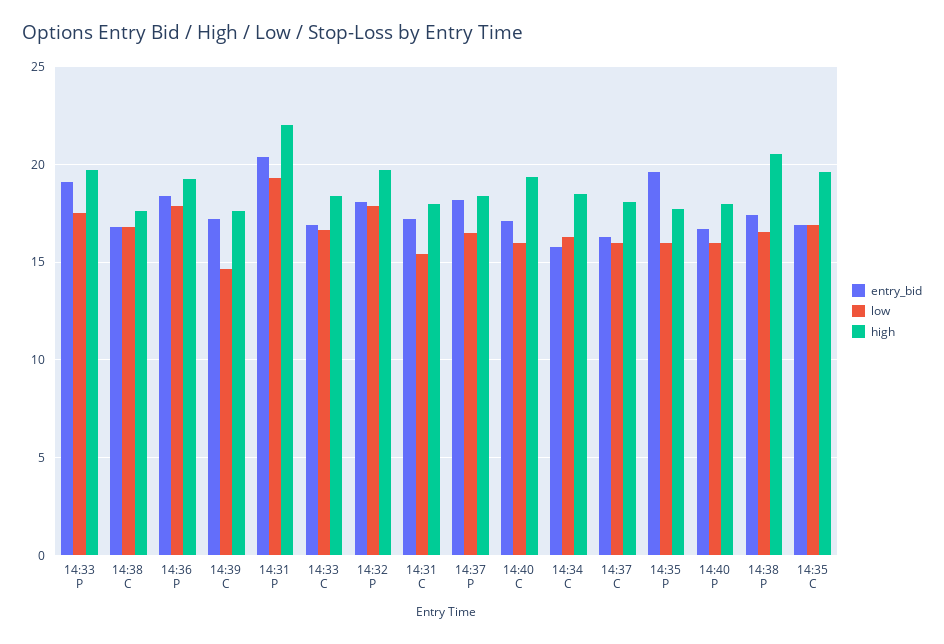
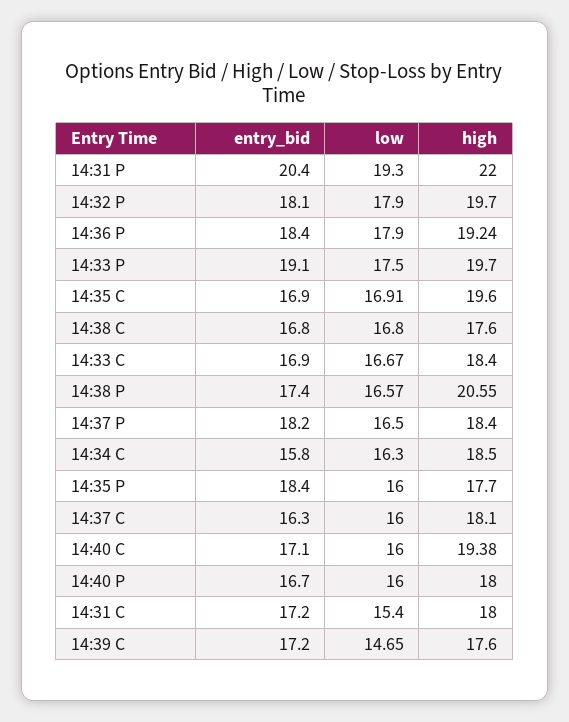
entry_bid, 14:35 P: 19.5 -> 18.4

